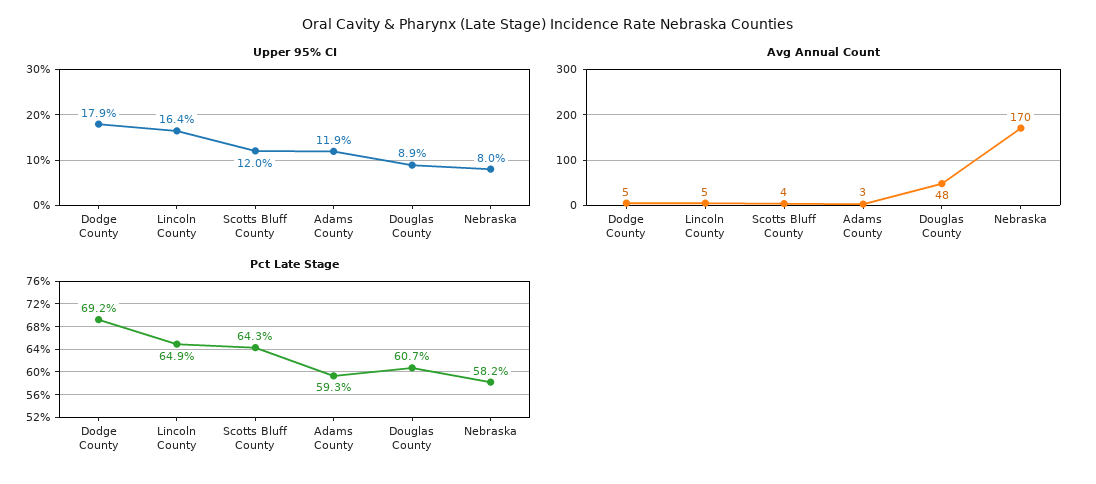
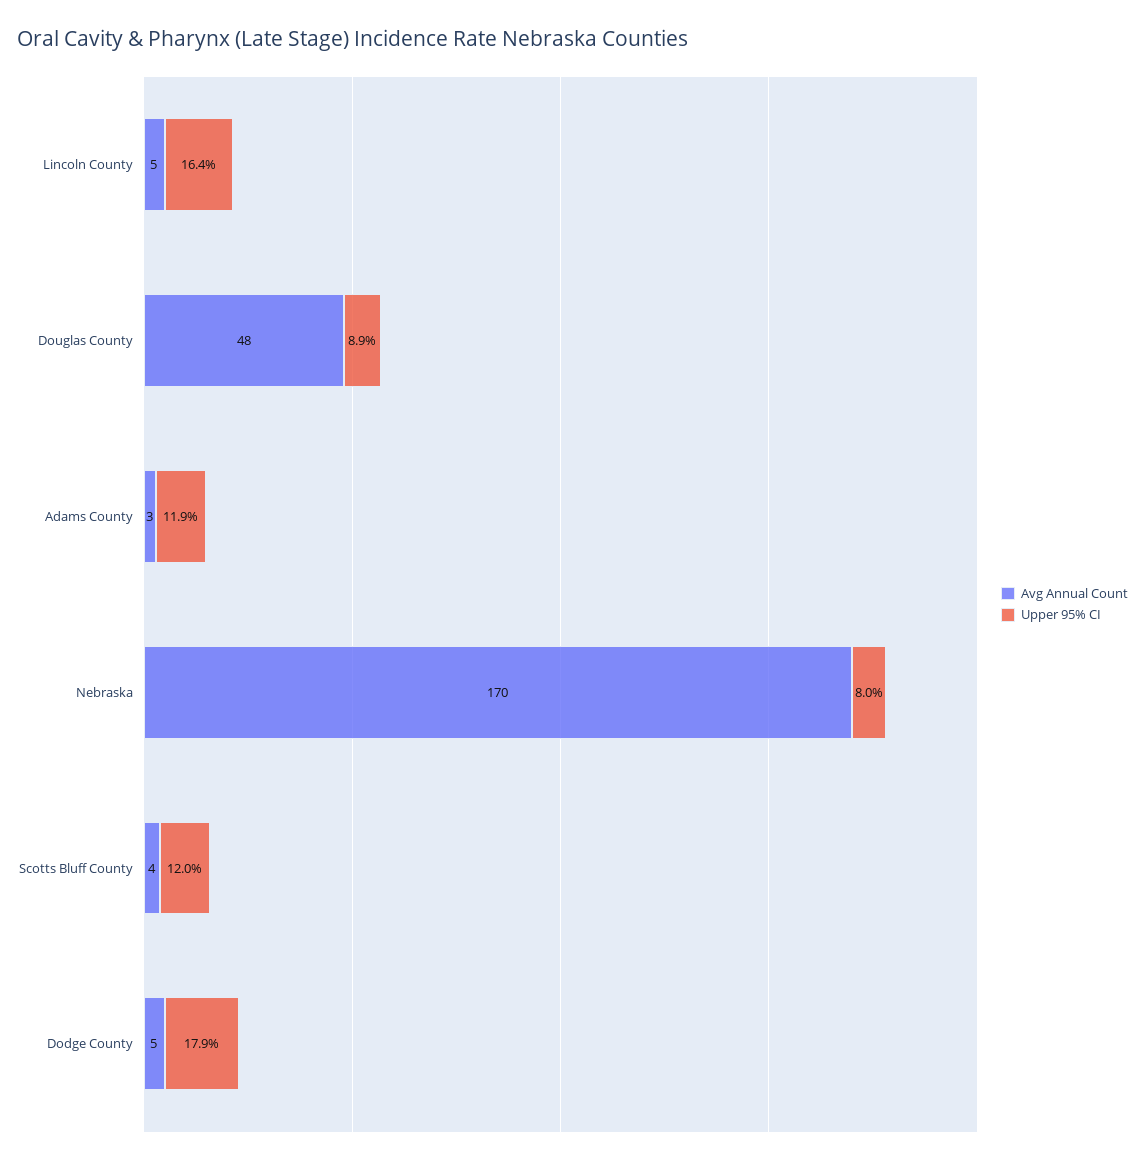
Pct Late Stage, Dodge County: 69.2 -> none
Pct Late Stage, Lincoln County: 64.9 -> none
Pct Late Stage, Scotts Bluff County: 64.3 -> none
Pct Late Stage, Adams County: 59.3 -> none
Pct Late Stage, Douglas County: 60.7 -> none
Pct Late Stage, Nebraska: 58.2 -> none

